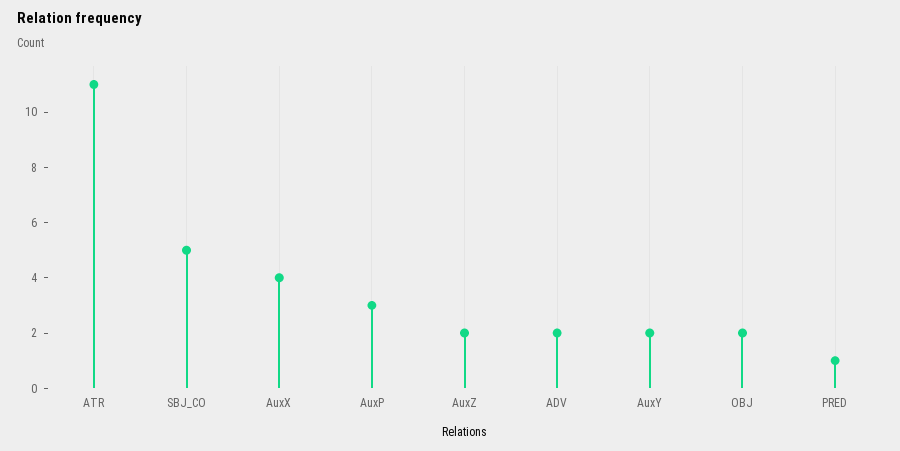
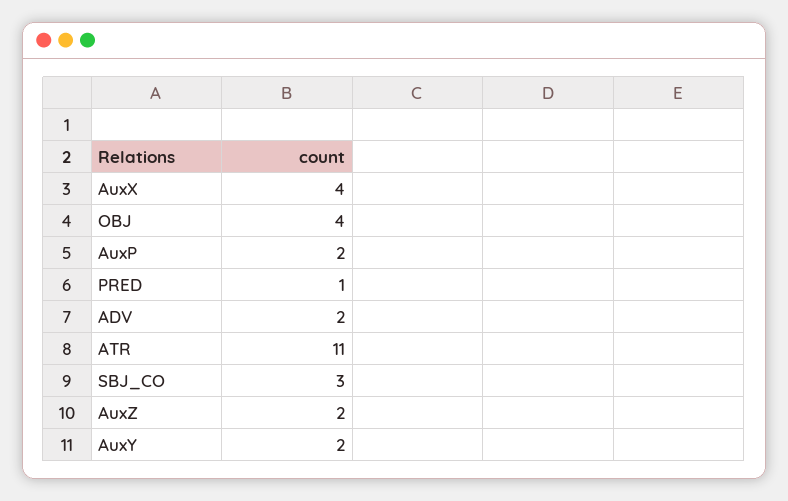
SBJ_CO: 5 -> 3
AuxP: 3 -> 2
OBJ: 2 -> 4

